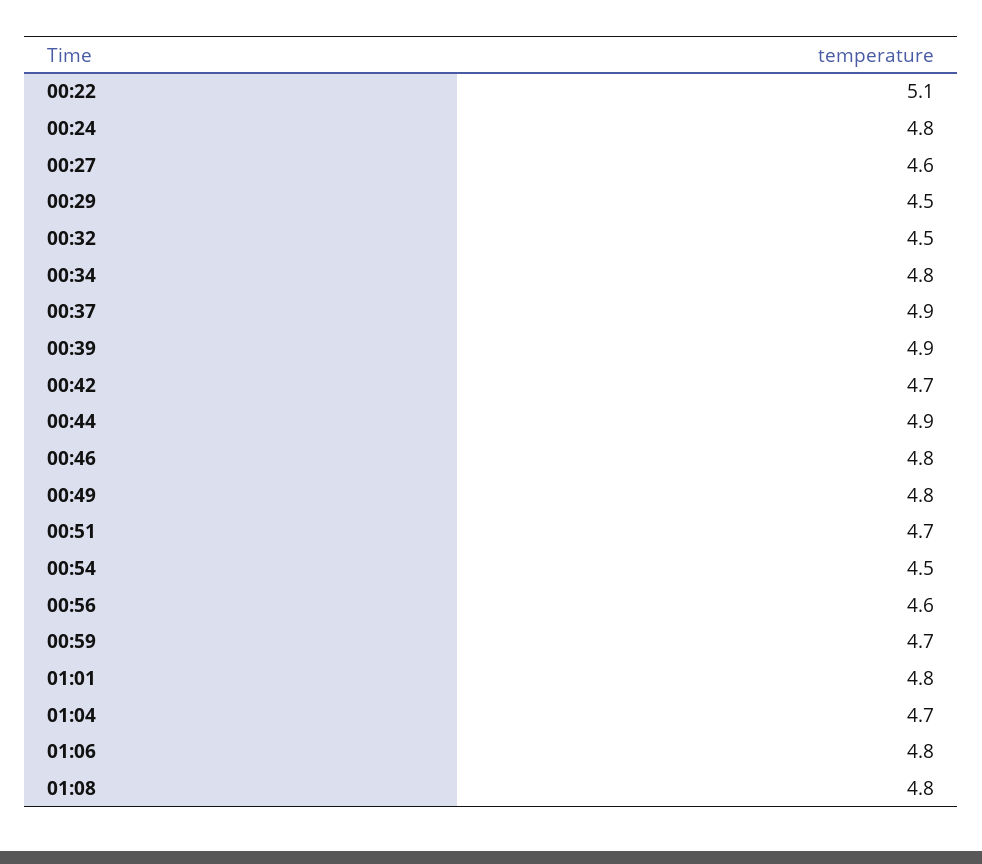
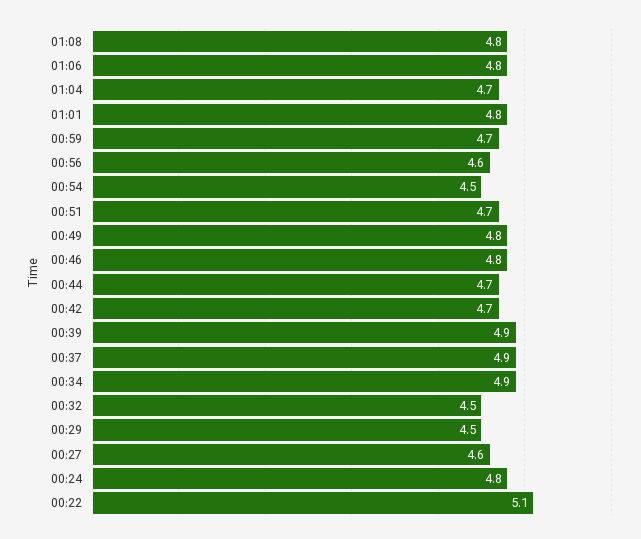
00:34: 4.8 -> 4.9
00:44: 4.9 -> 4.7

